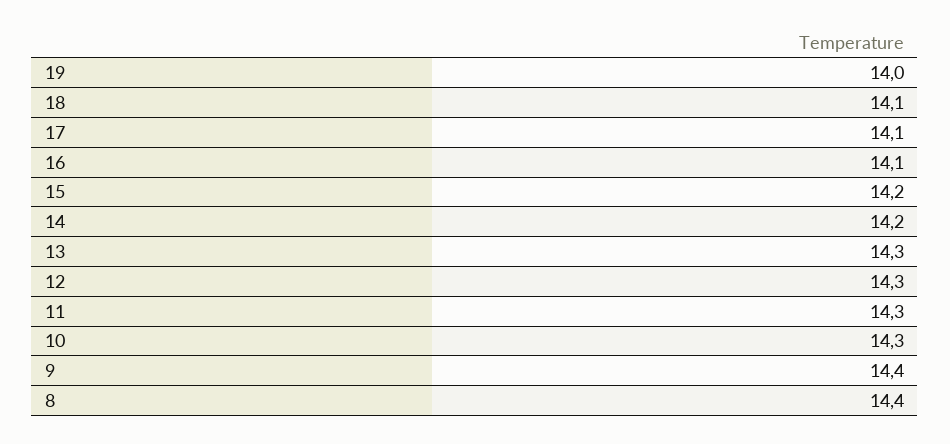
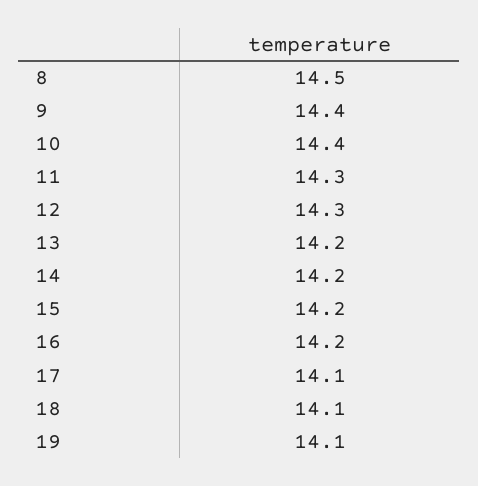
19: 14 -> 14.1
16: 14.1 -> 14.2
13: 14.3 -> 14.2
10: 14.3 -> 14.4
8: 14.4 -> 14.5

